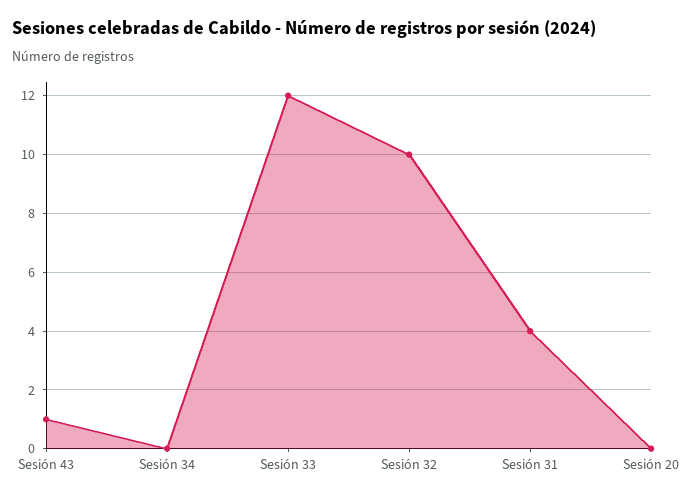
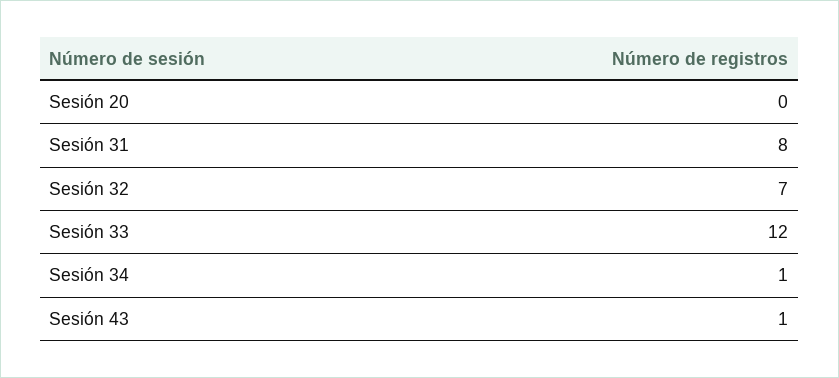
Sesión 34: 0 -> 1
Sesión 32: 10 -> 7
Sesión 31: 4 -> 8

